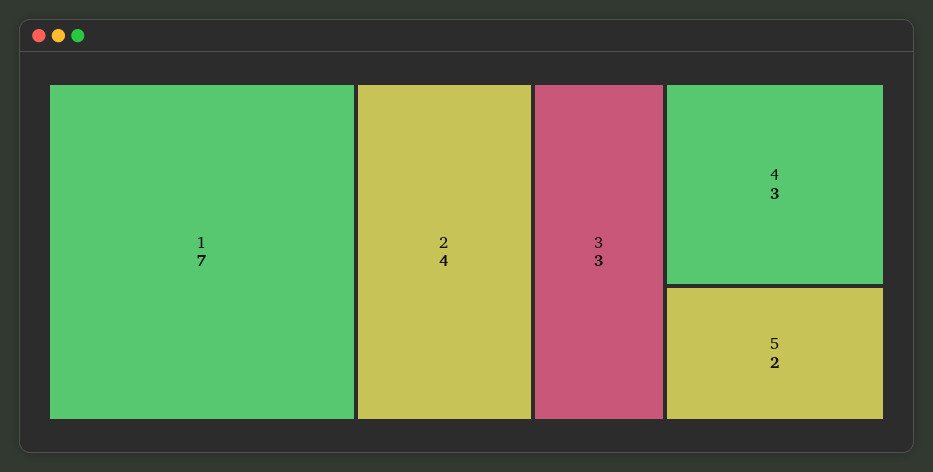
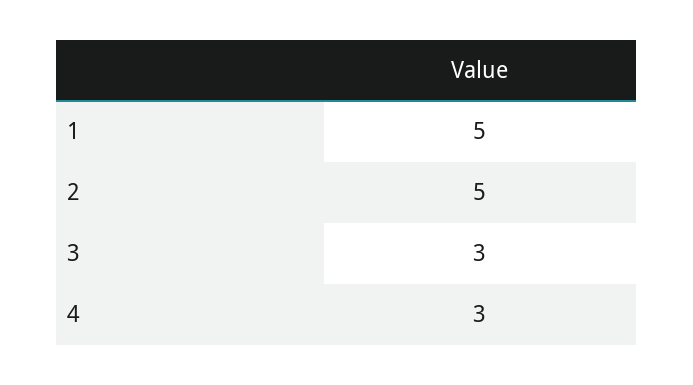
1: 7 -> 5
2: 4 -> 5
5: 2 -> none

